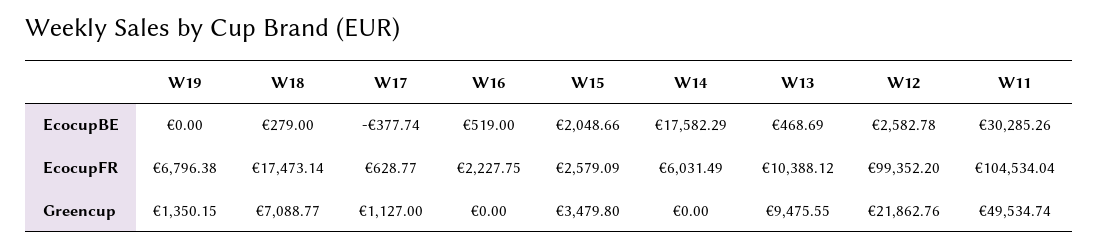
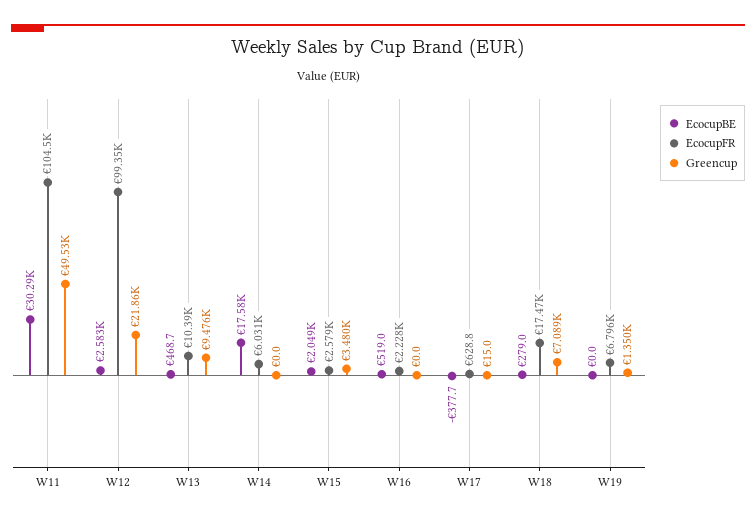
Greencup, W17: 1127 -> 15

